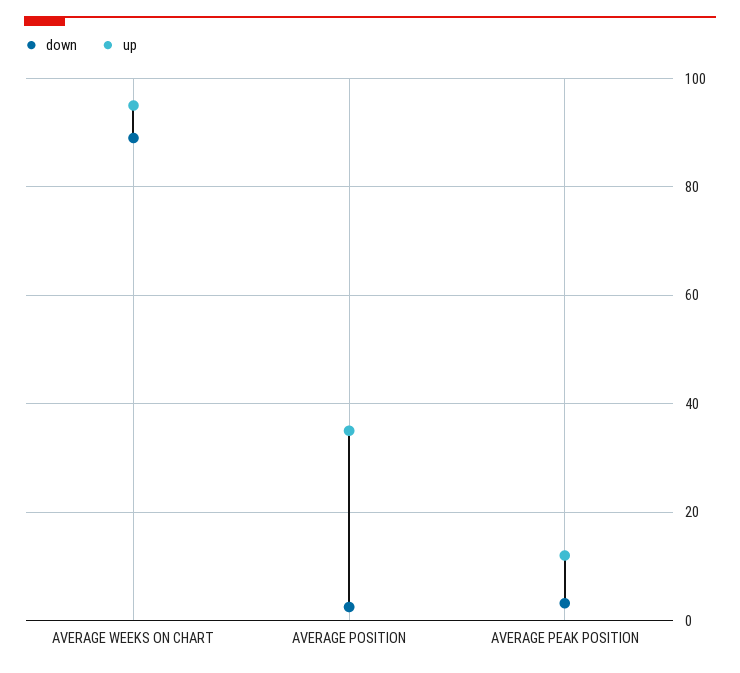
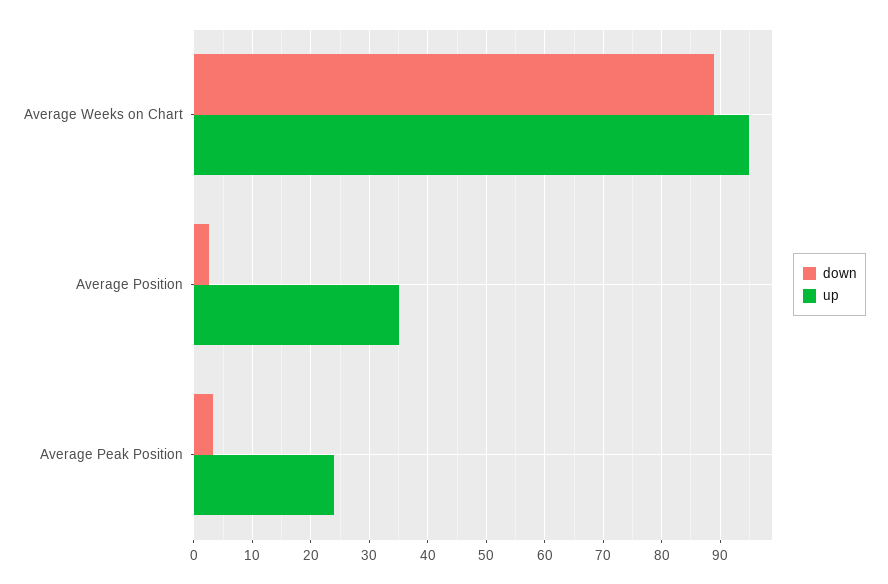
up, AVERAGE PEAK POSITION: 12 -> 24

